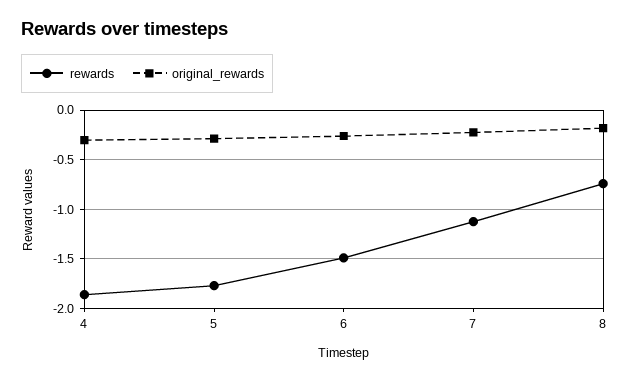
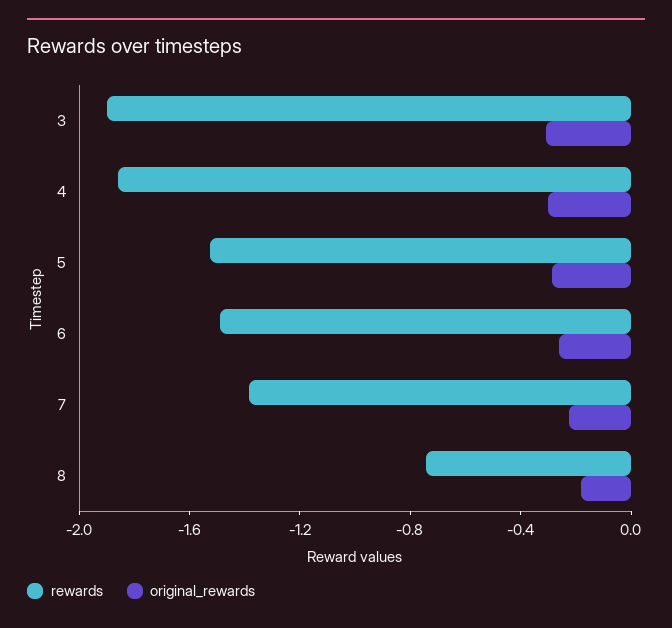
rewards, 5: -1.8 -> -1.5
rewards, 7: -1.1 -> -1.4
rewards, 3: none -> -1.9
original_rewards, 3: none -> -0.3

